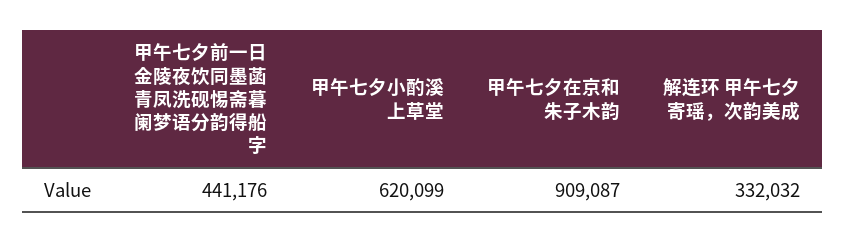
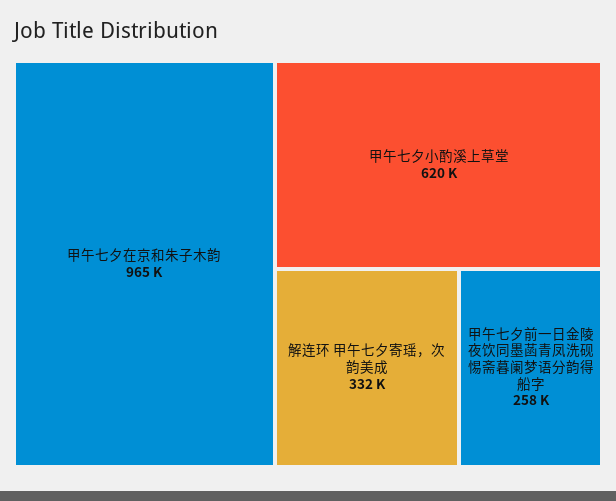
甲午七夕前一日金陵夜饮同墨菡青凤洗砚惕斋暮阑梦语分韵得船字: 441176 -> 258000
甲午七夕在京和朱子木韵: 909087 -> 965000

